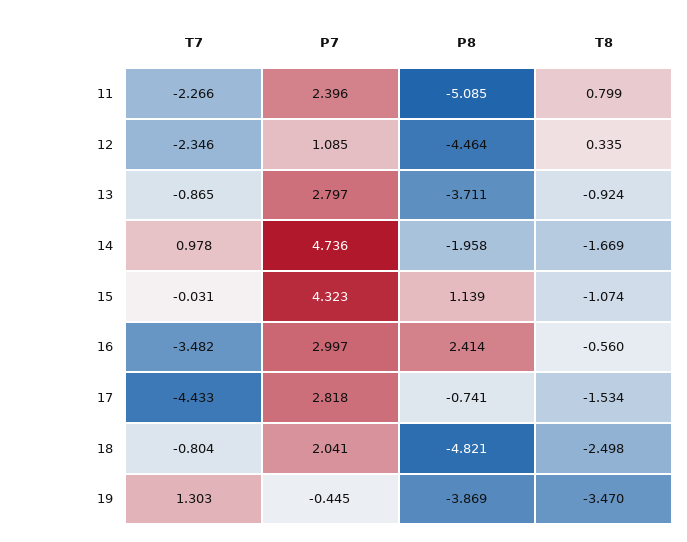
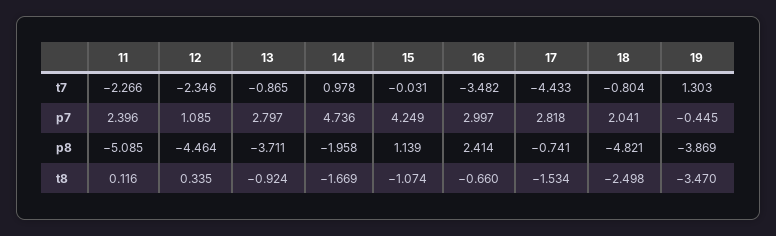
T8, 11: 0.799 -> 0.116
P7, 15: 4.323 -> 4.249
T8, 16: -0.56 -> -0.66

